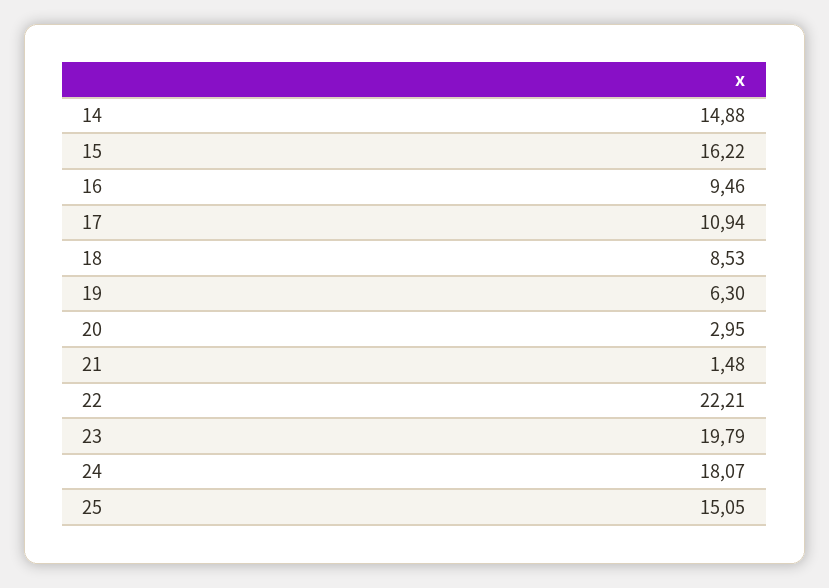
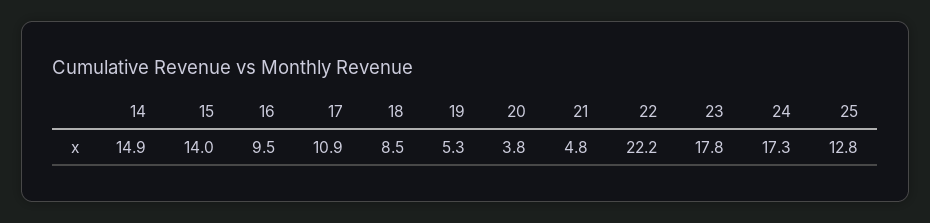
15: 16.22 -> 14
19: 6.3 -> 5.3
20: 2.95 -> 3.8
21: 1.48 -> 4.8
23: 19.79 -> 17.8
24: 18.07 -> 17.3
25: 15.05 -> 12.8

